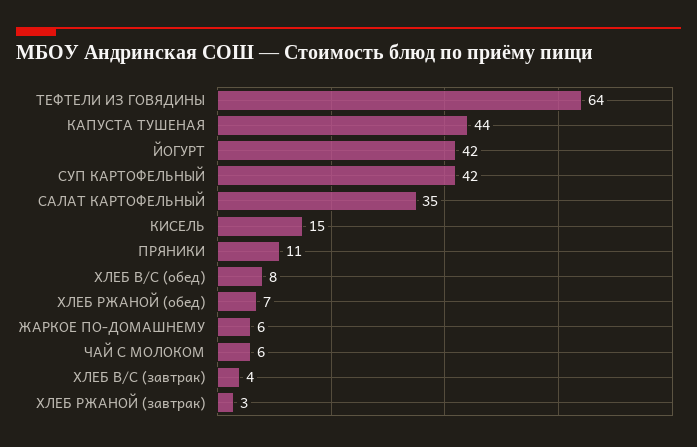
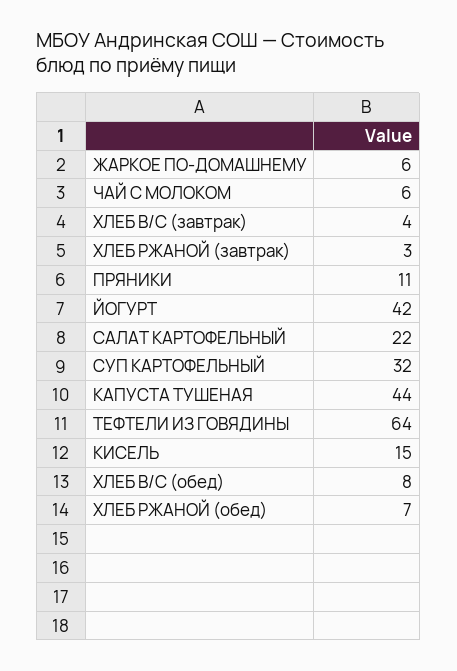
СУП КАРТОФЕЛЬНЫЙ: 42 -> 32
САЛАТ КАРТОФЕЛЬНЫЙ: 35 -> 22

